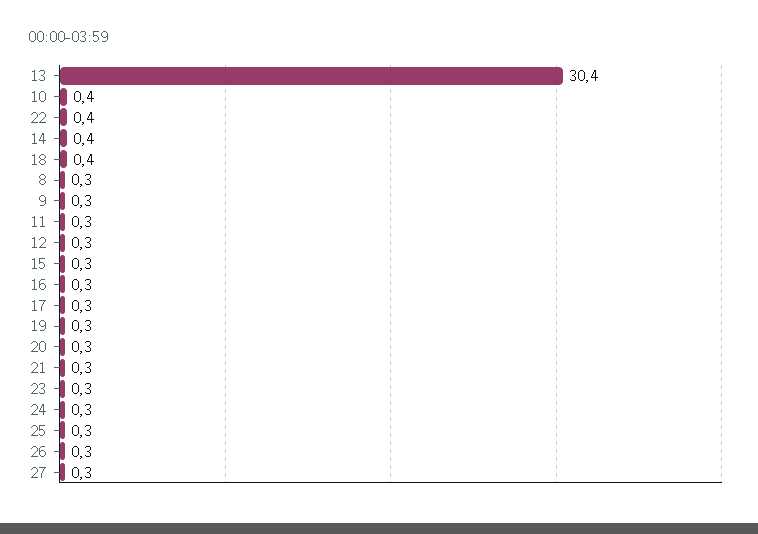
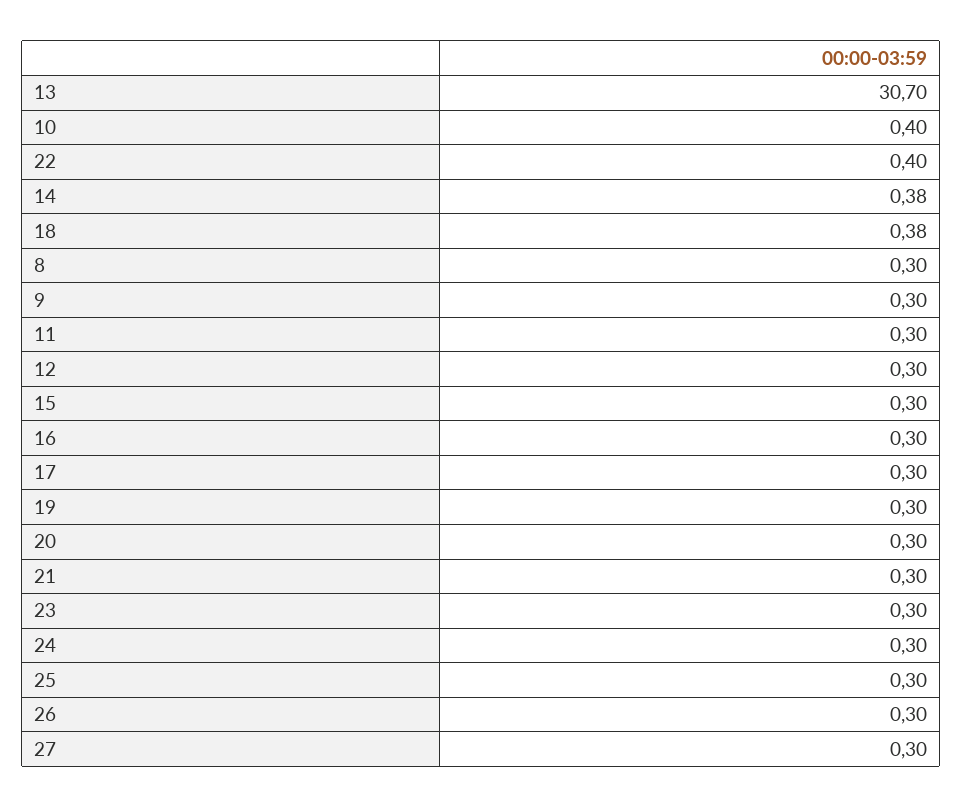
13: 30.4 -> 30.7

